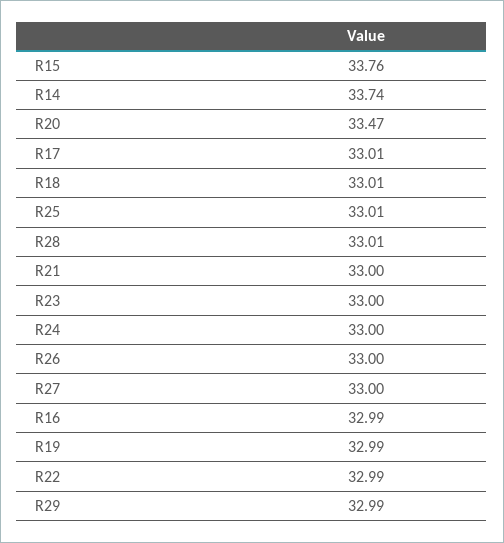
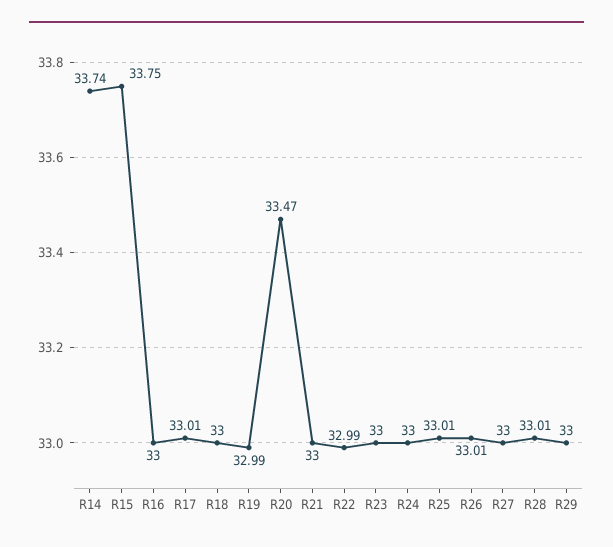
R15: 33.76 -> 33.75
R18: 33.01 -> 33
R26: 33 -> 33.01
R16: 32.99 -> 33
R29: 32.99 -> 33

